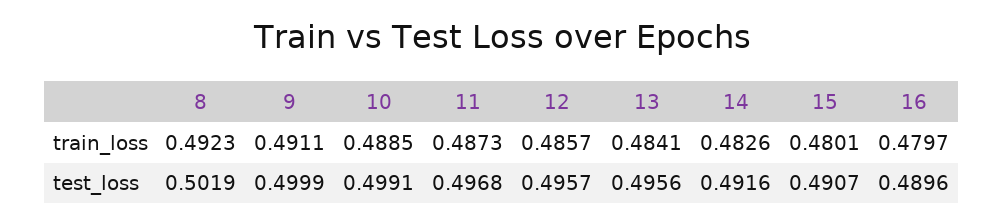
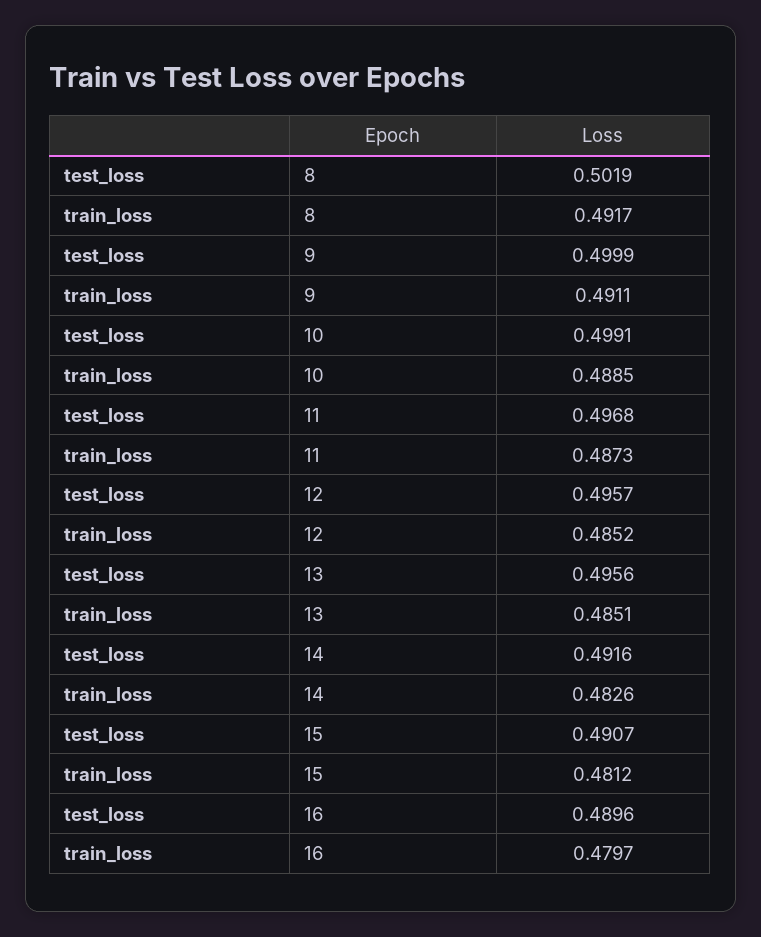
8, train_loss: 0.4923 -> 0.4917
12, train_loss: 0.4857 -> 0.4852
13, train_loss: 0.4841 -> 0.4851
15, train_loss: 0.4801 -> 0.4812

